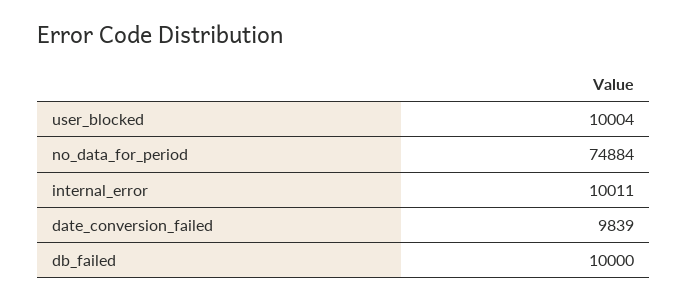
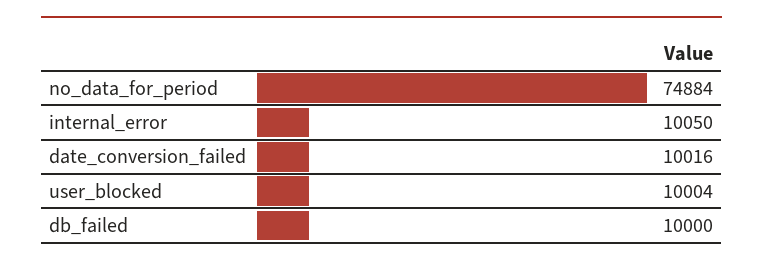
internal_error: 10011 -> 10050
date_conversion_failed: 9839 -> 10016

